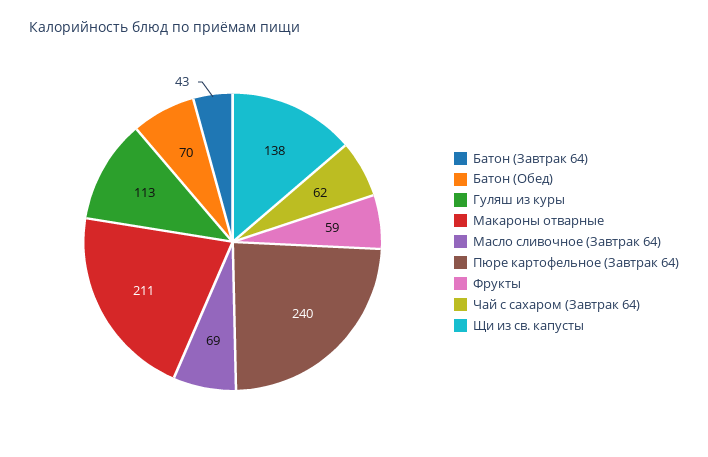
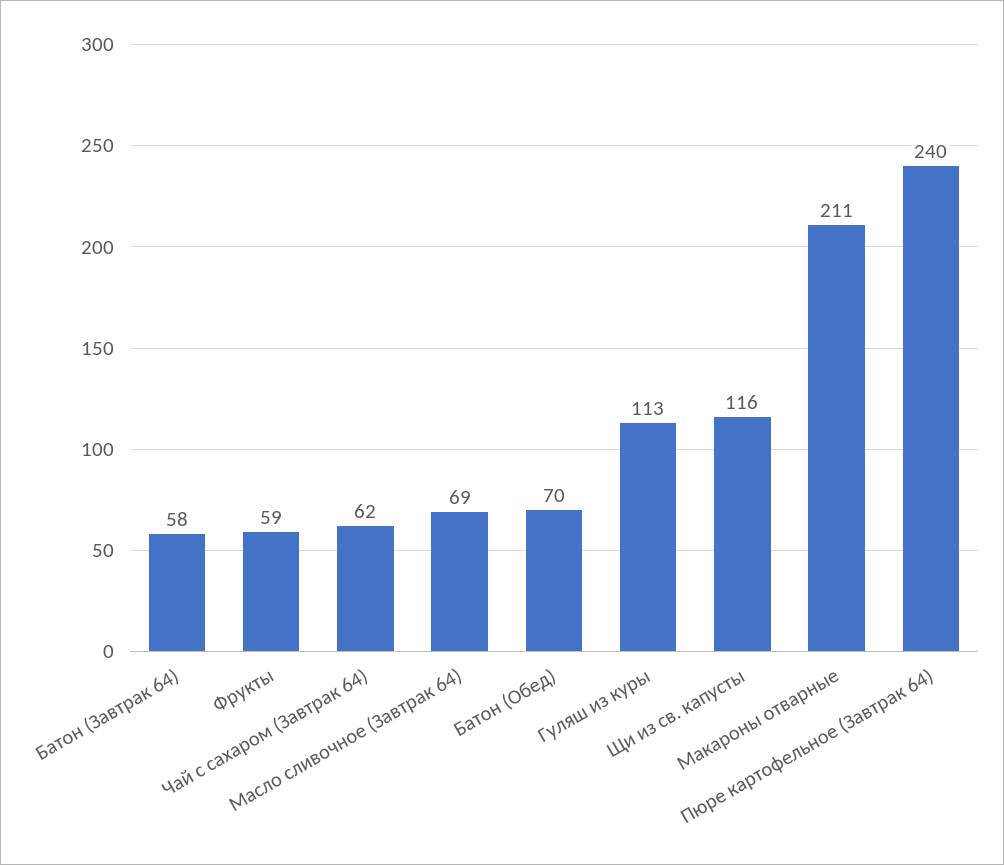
Батон (Завтрак 64): 43 -> 58
Щи из св. капусты: 138 -> 116

